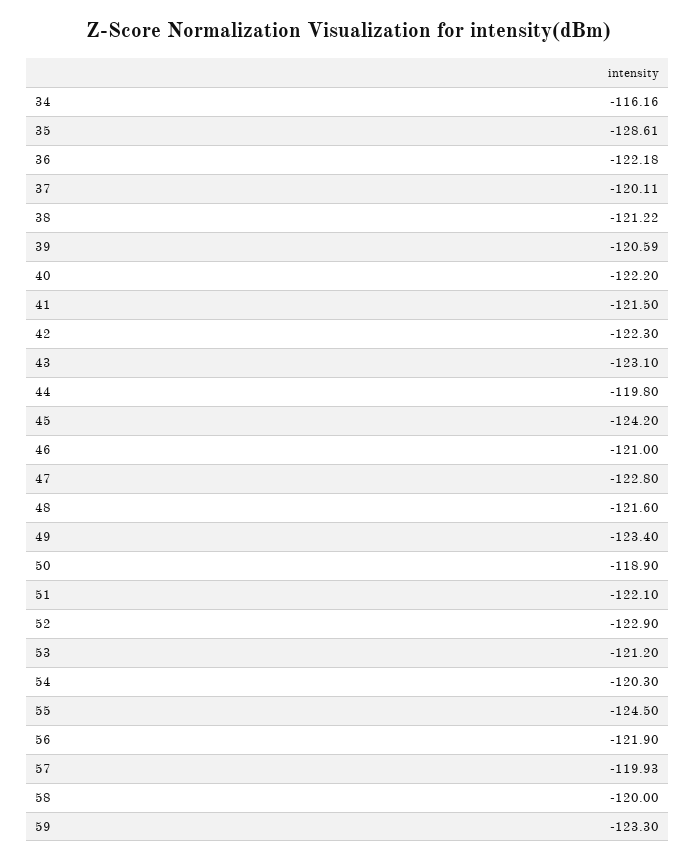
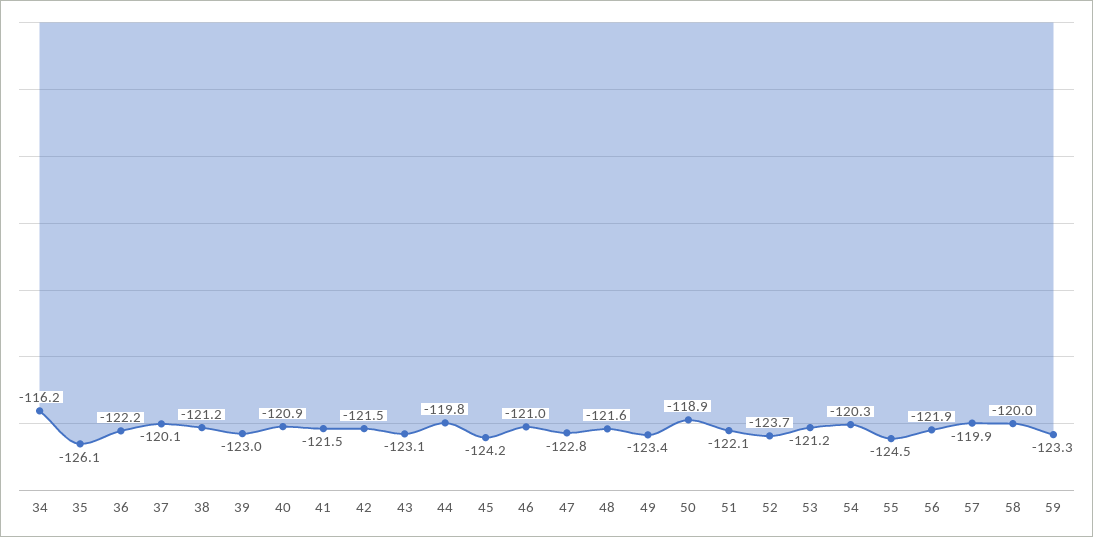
35: -128.61 -> -126.1
39: -120.59 -> -123
40: -122.2 -> -120.9
42: -122.3 -> -121.5
52: -122.9 -> -123.7

